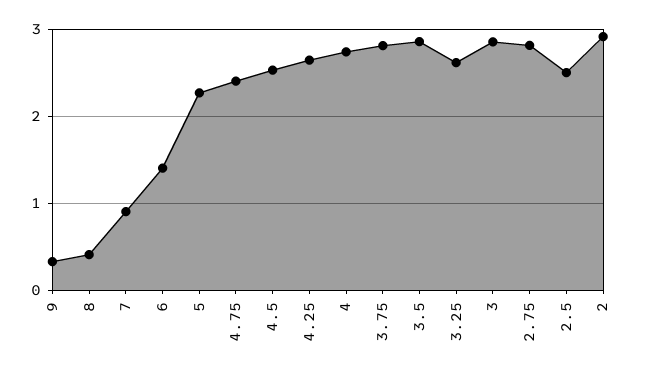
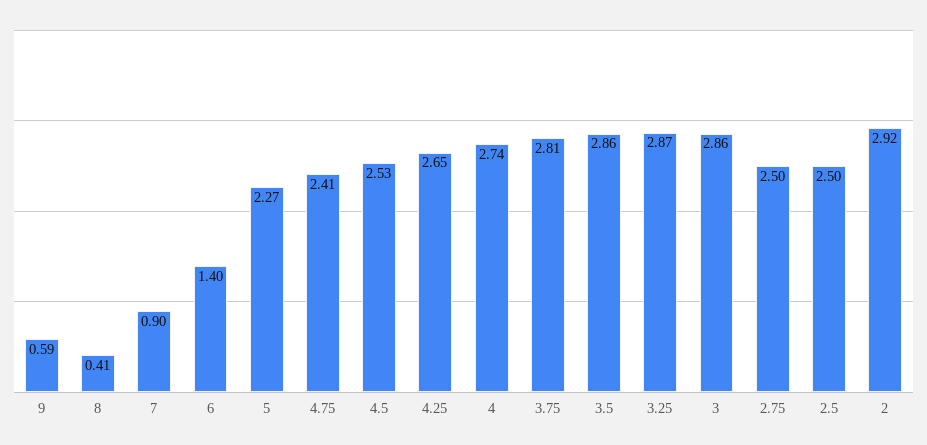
9: 0.3 -> 0.59
3.25: 2.6 -> 2.87
2.75: 2.8 -> 2.5

